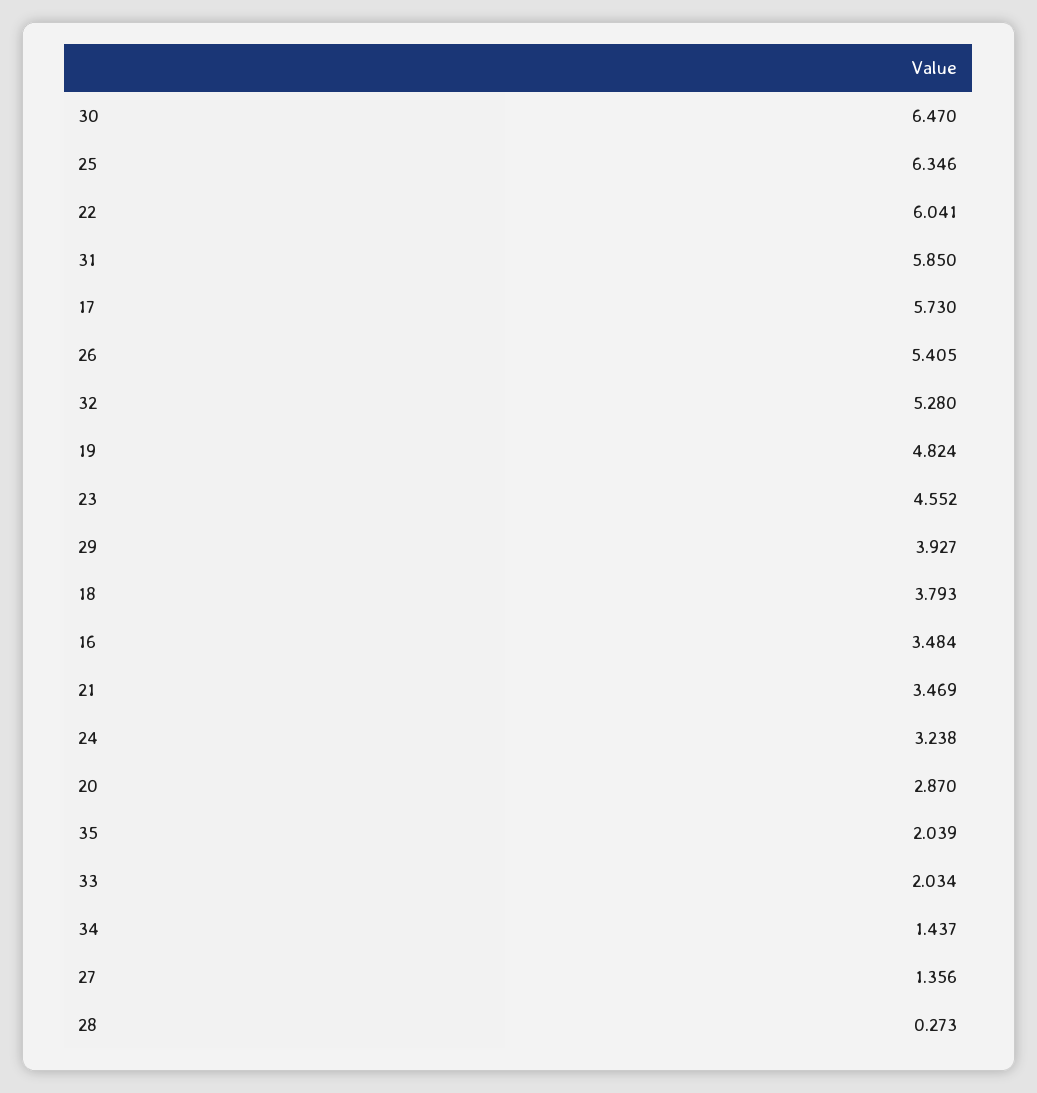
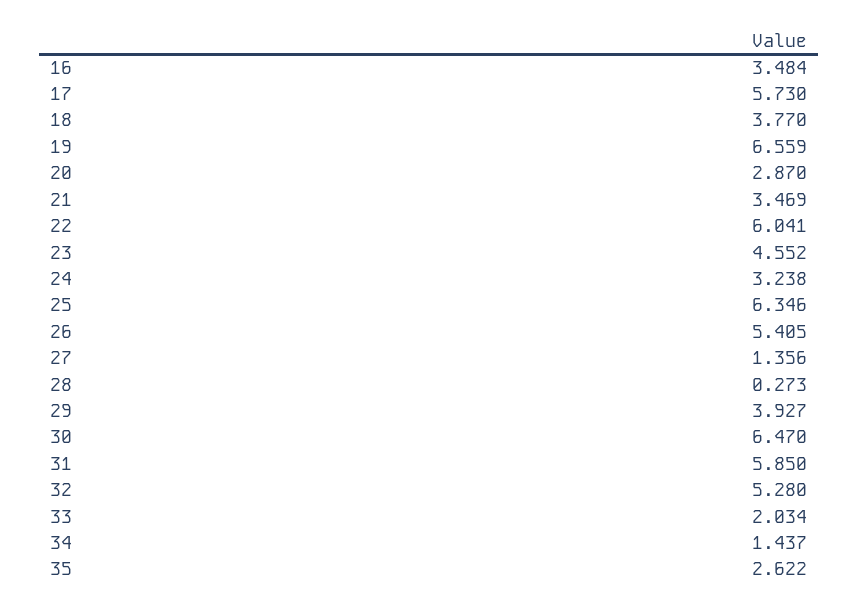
19: 4.824 -> 6.559
18: 3.793 -> 3.77
35: 2.039 -> 2.622

